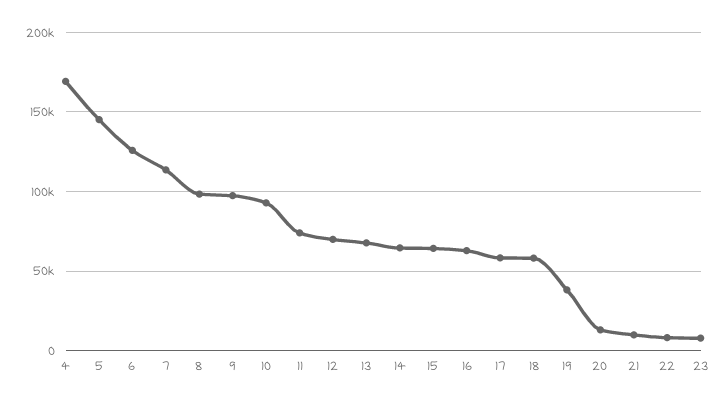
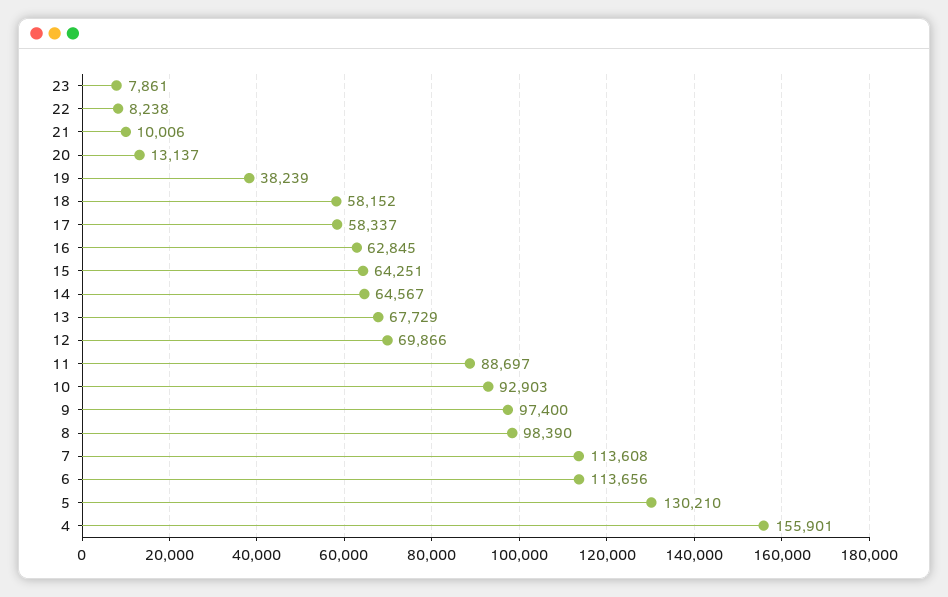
4: 170000 -> 155901
5: 145000 -> 130210
6: 125000 -> 113656
11: 75000 -> 88697

